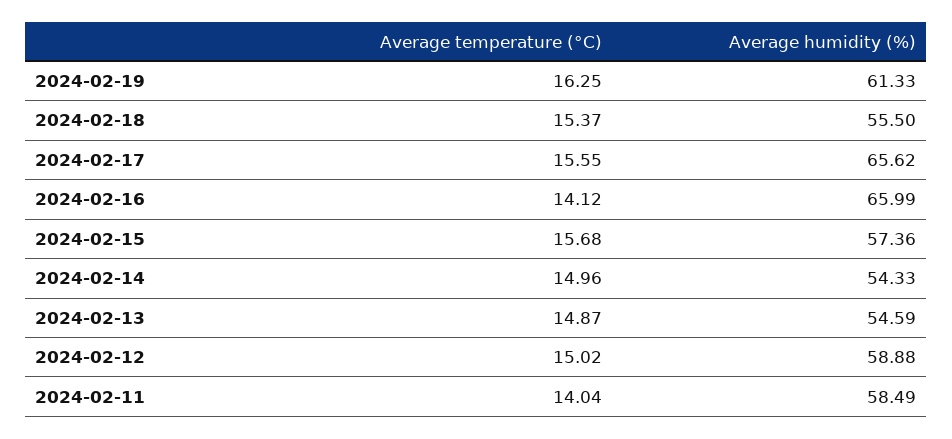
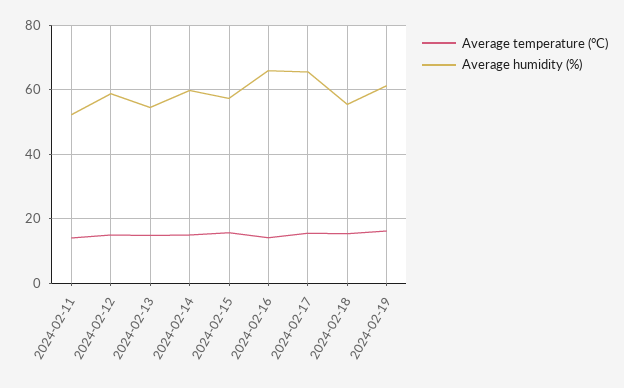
Average humidity (%), 2024-02-14: 54.33 -> 60
Average humidity (%), 2024-02-11: 58.49 -> 52

